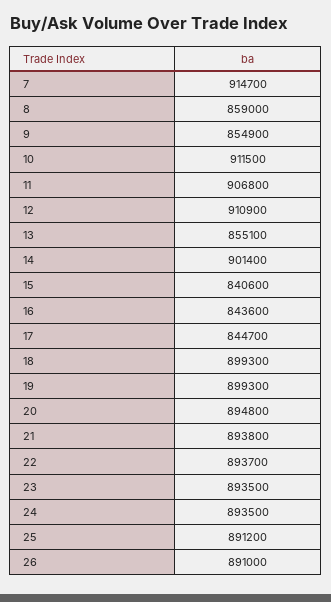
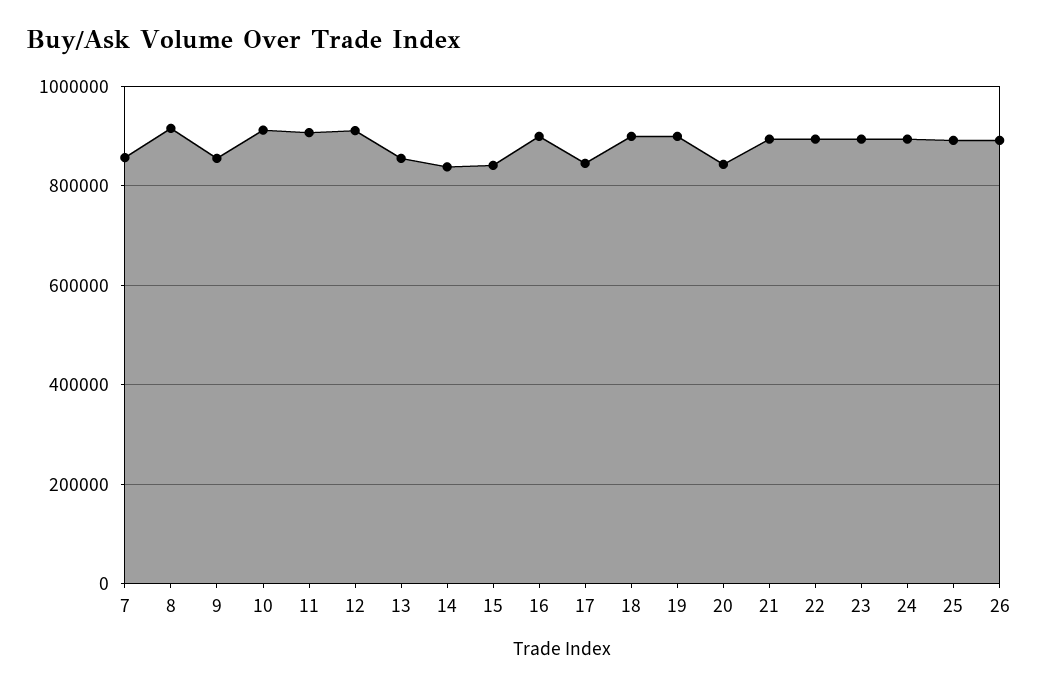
7: 914700 -> 860000
8: 859000 -> 920000
14: 901400 -> 840000
16: 843600 -> 900000
20: 894800 -> 840000

